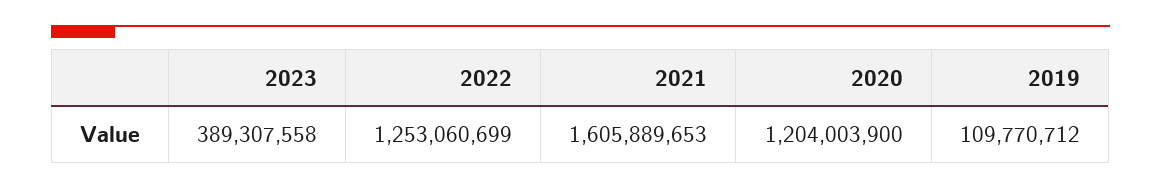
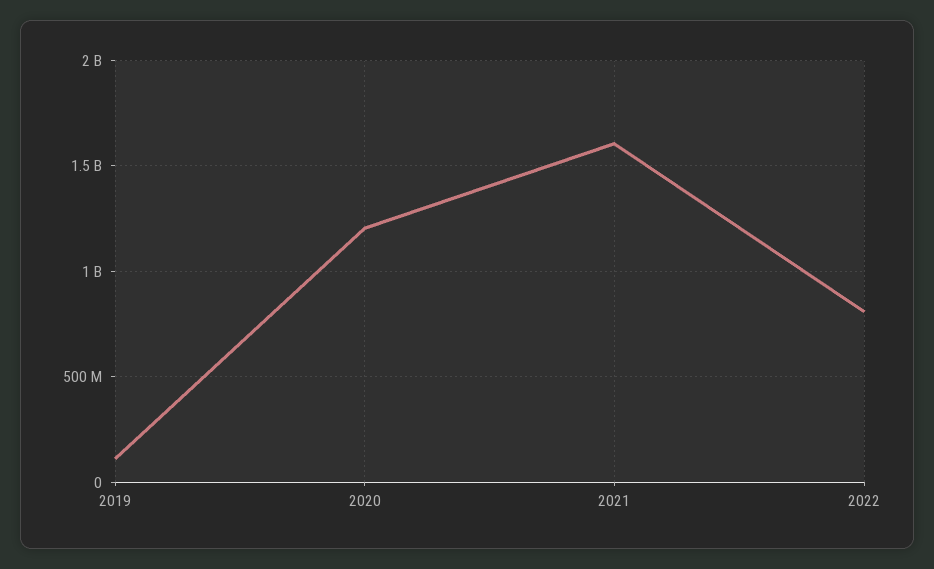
2023: 389307558 -> none
2022: 1253060699 -> 800000000

